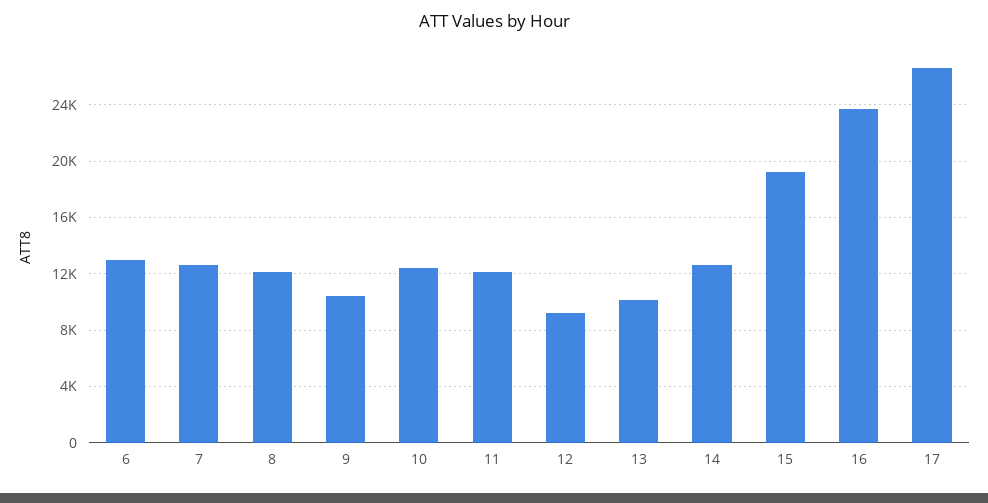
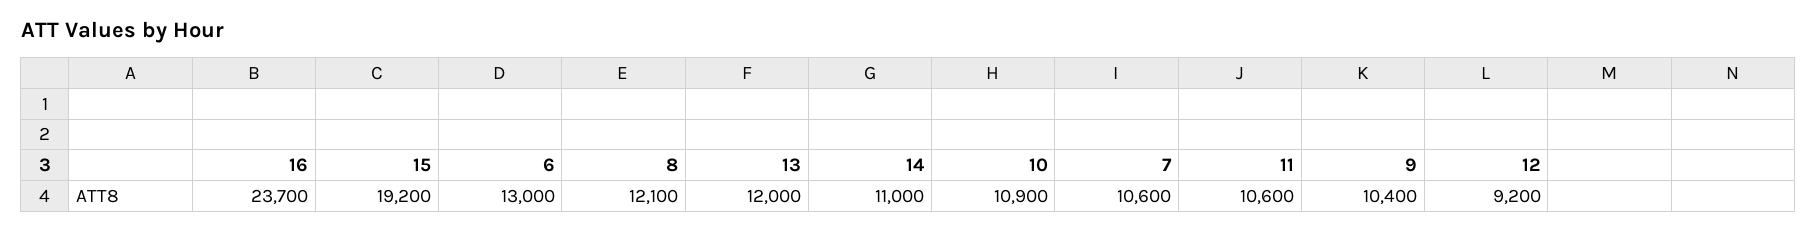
7: 12500 -> 10600
10: 12500 -> 10900
11: 12000 -> 10600
13: 10000 -> 12000
14: 12500 -> 11000
17: 26500 -> none

